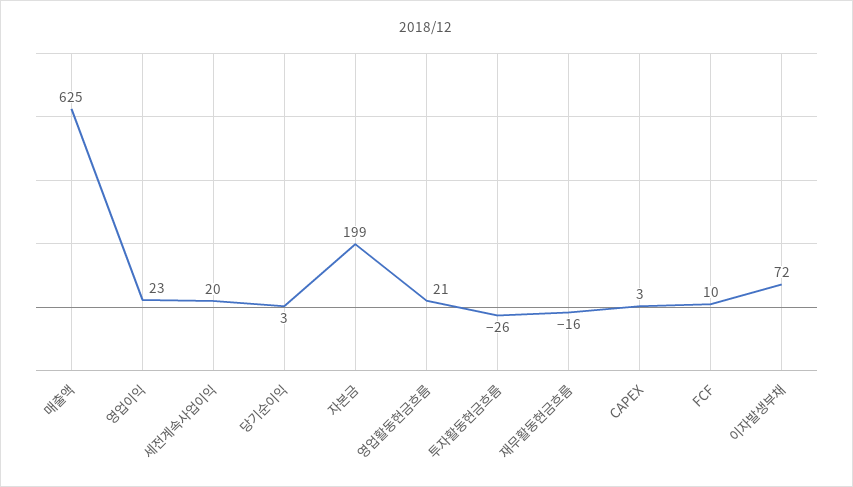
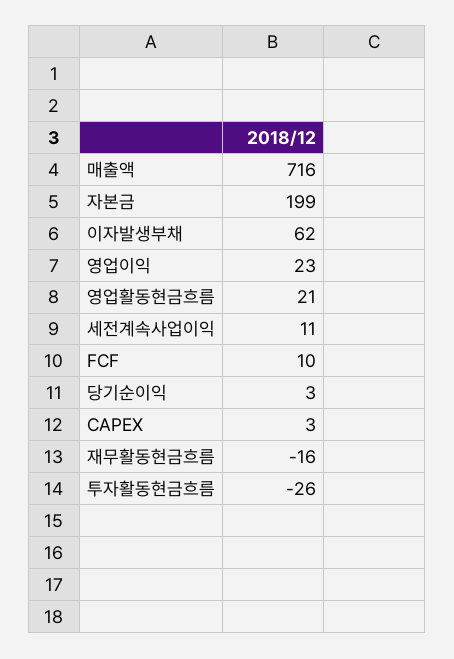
매출액: 625 -> 716
세전계속사업이익: 20 -> 11
이자발생부채: 72 -> 62

